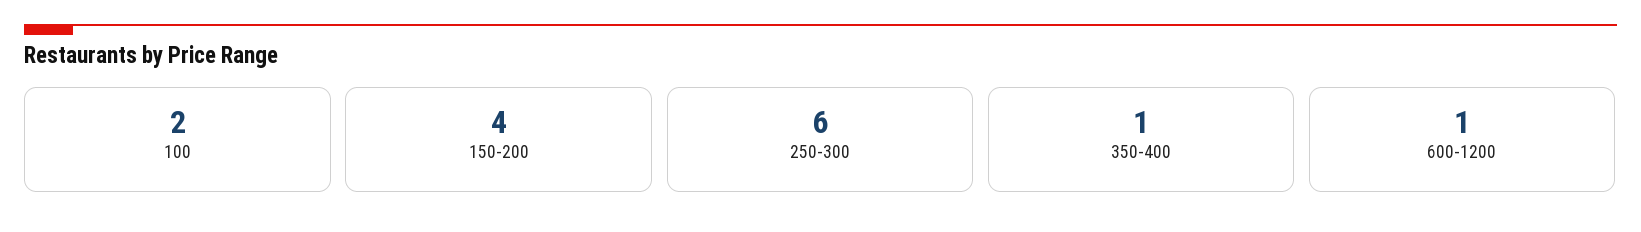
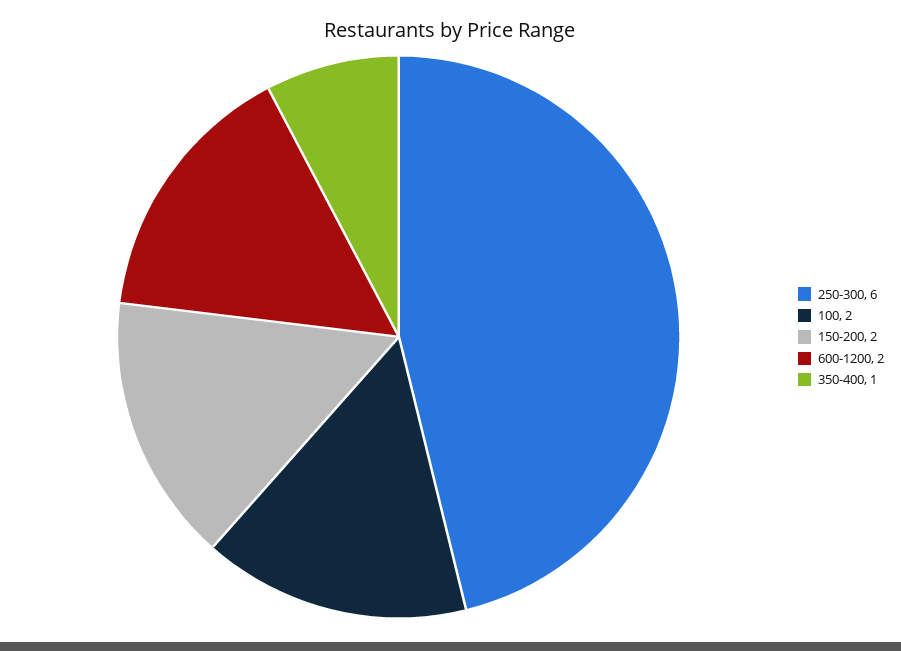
150-200: 4 -> 2
600-1200: 1 -> 2

